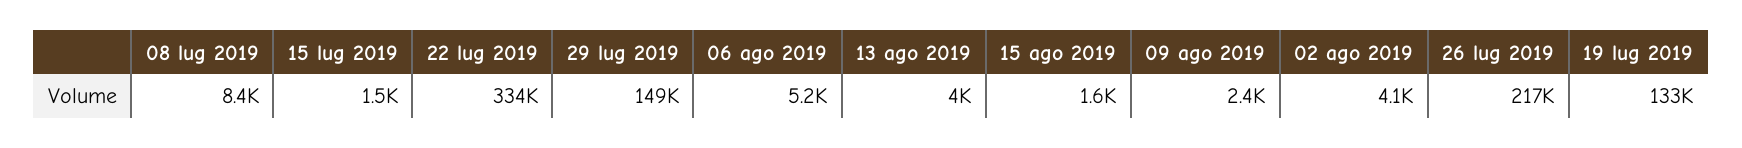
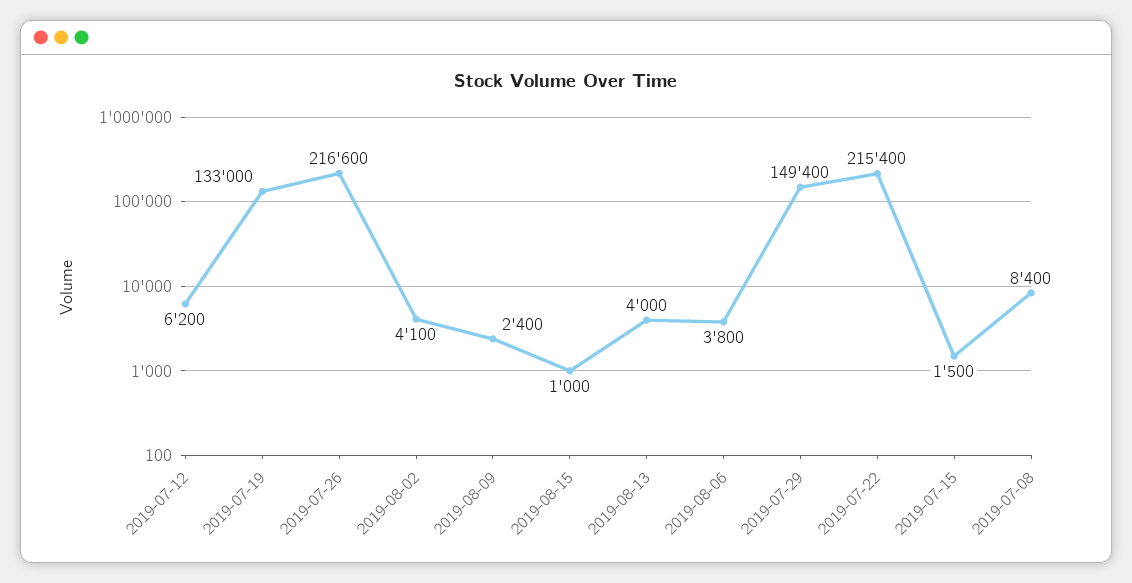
22 lug 2019: 334000 -> 215400
06 ago 2019: 5200 -> 3800
15 ago 2019: 1600 -> 1000
2019-07-12: none -> 6200

